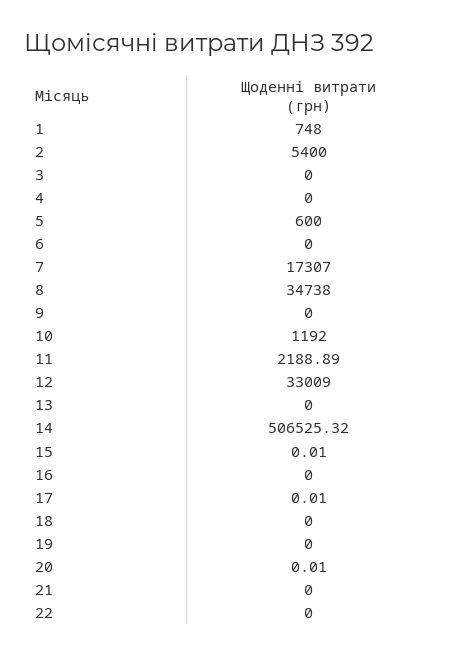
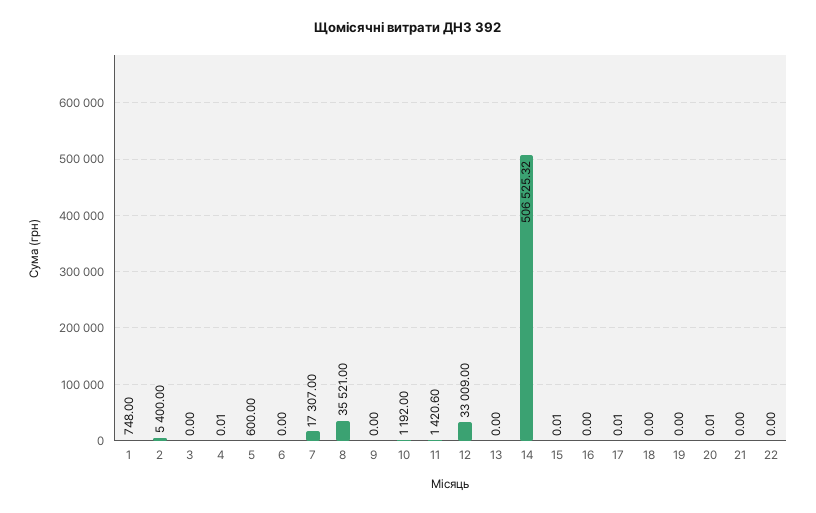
4: 0 -> 0.01
8: 34738 -> 35521
11: 2188.89 -> 1420.6

